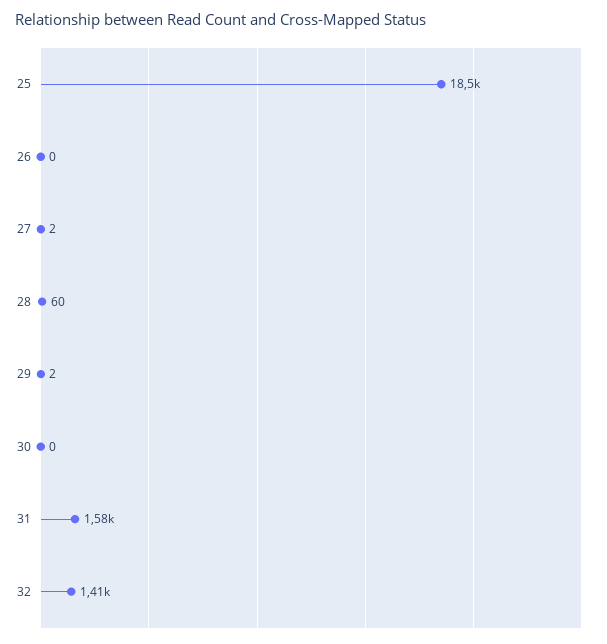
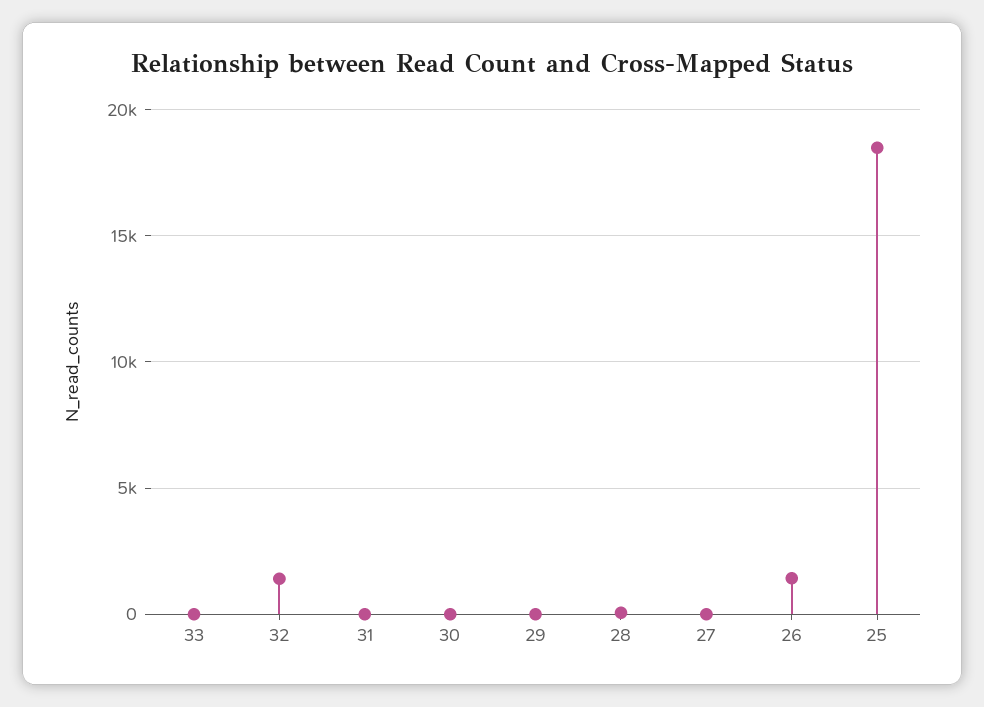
26: 0 -> 1500
31: 1580 -> 0
33: none -> 0

